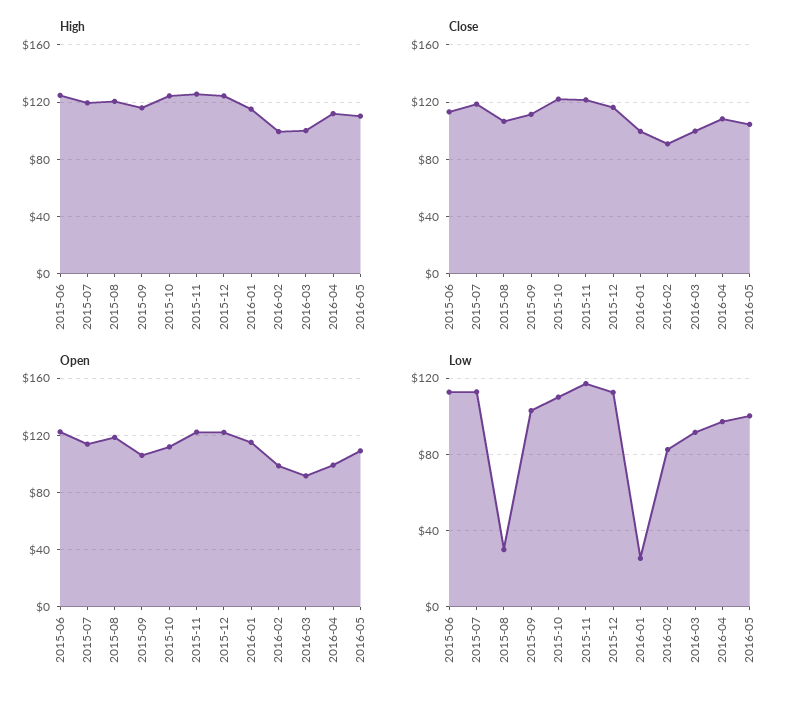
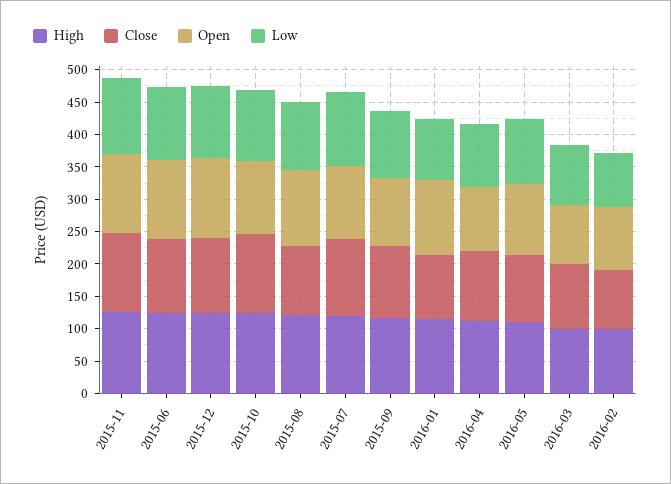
Low, 2015-08: 30 -> 100
Low, 2016-01: 25 -> 100

